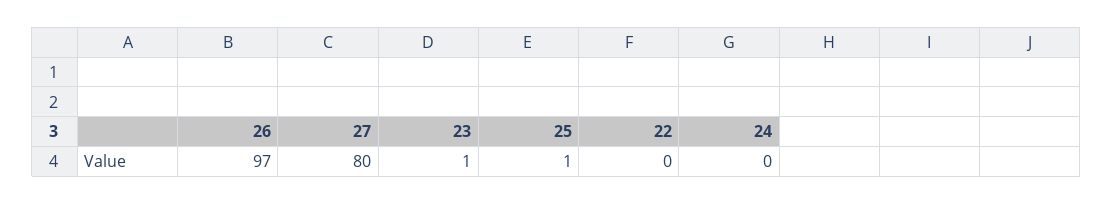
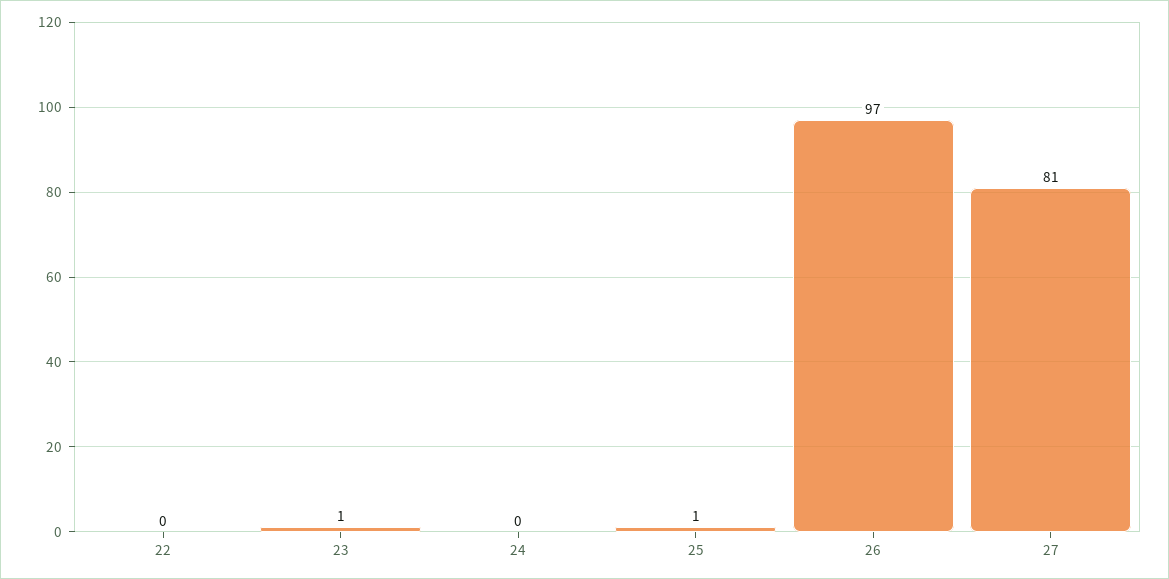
27: 80 -> 81

